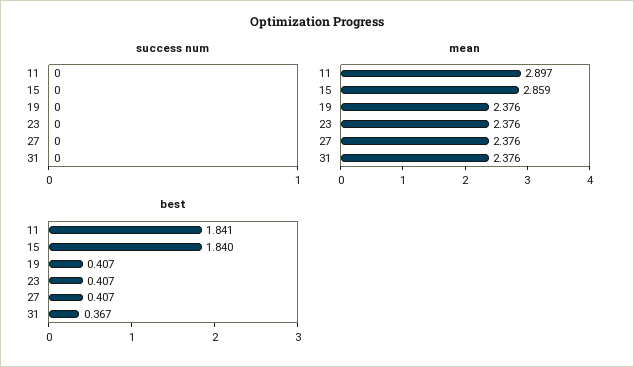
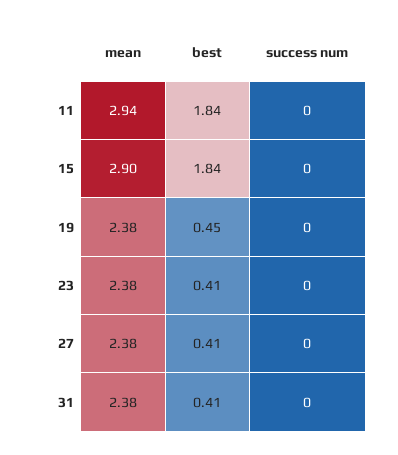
mean, 11: 2.897 -> 2.94
mean, 15: 2.859 -> 2.9
best, 19: 0.407 -> 0.45
best, 31: 0.367 -> 0.41

